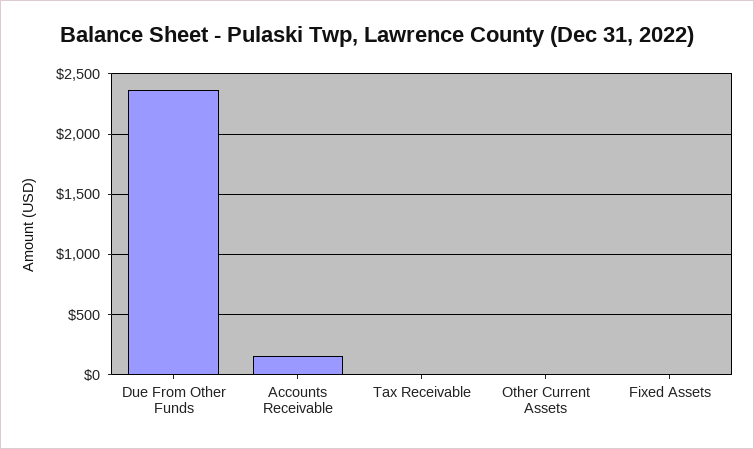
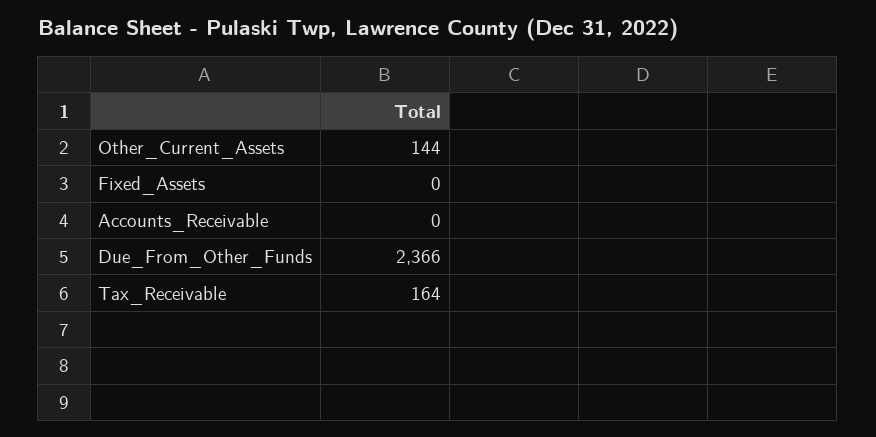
Accounts Receivable: 150 -> 0
Tax Receivable: 0 -> 164
Other Current Assets: 0 -> 144

